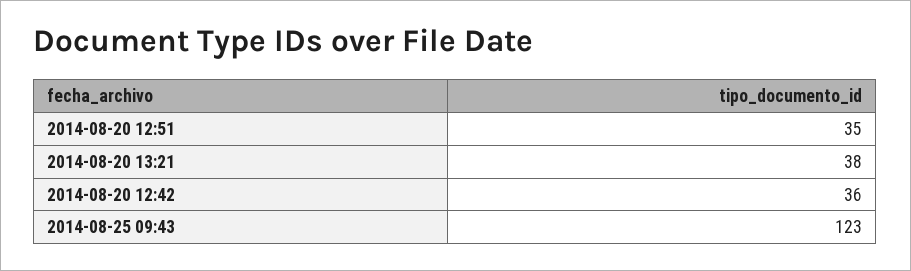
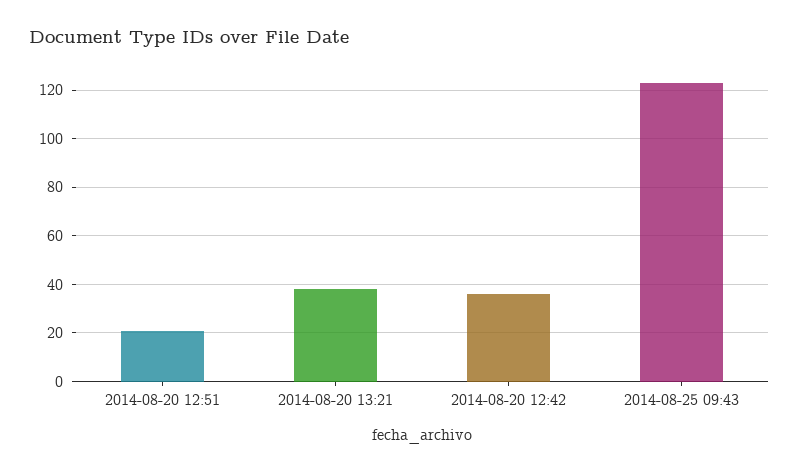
2014-08-20 12:51: 35 -> 20

